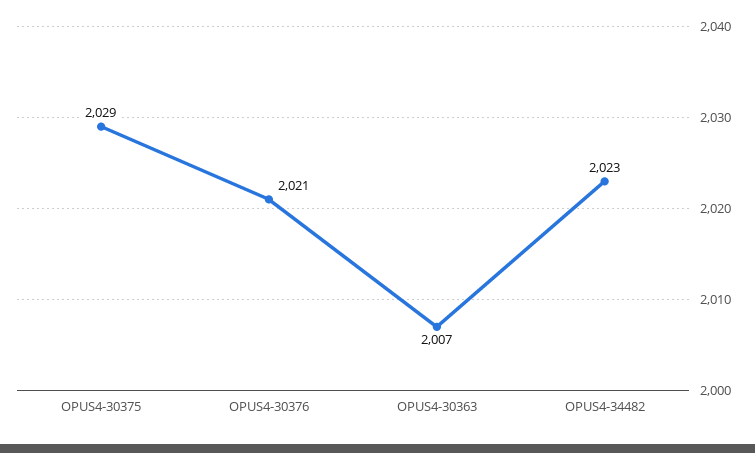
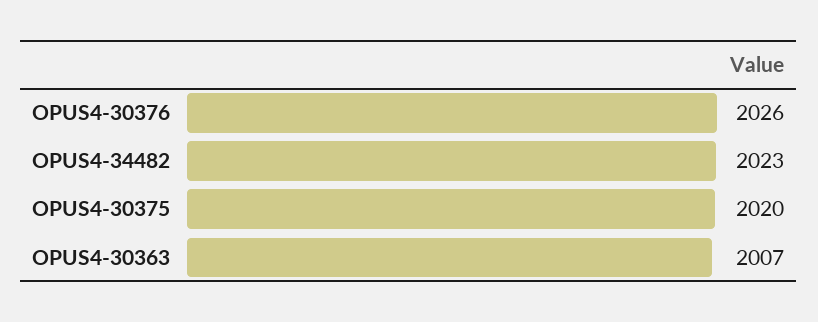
OPUS4-30375: 2029 -> 2020
OPUS4-30376: 2021 -> 2026

